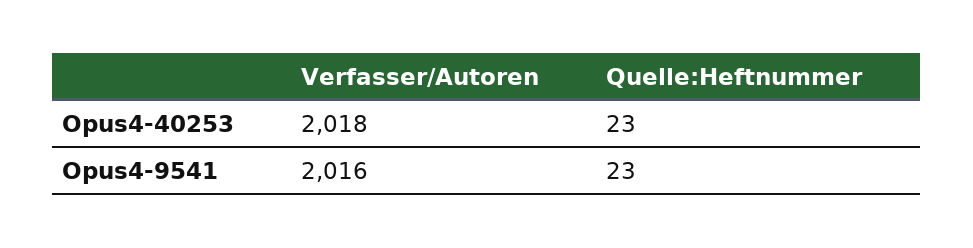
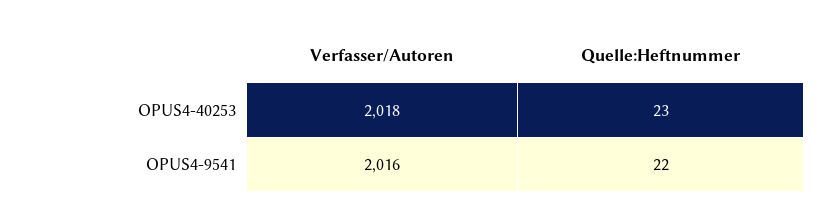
Quelle:Heftnummer, Opus4-9541: 23 -> 22

